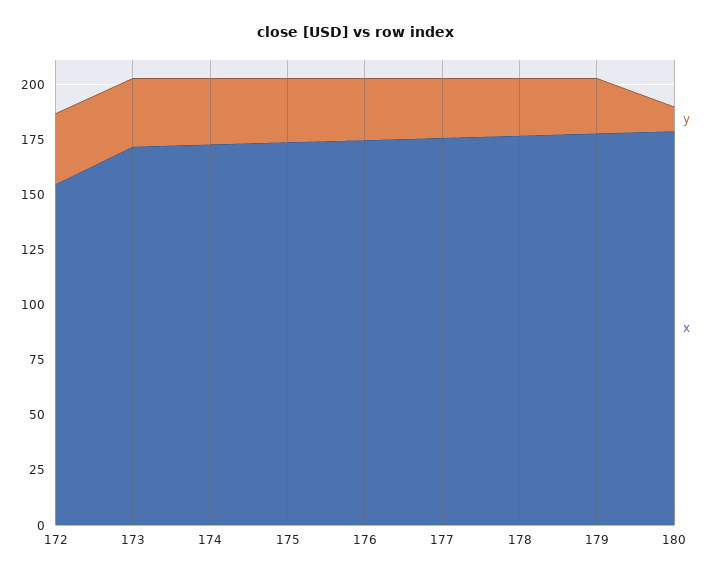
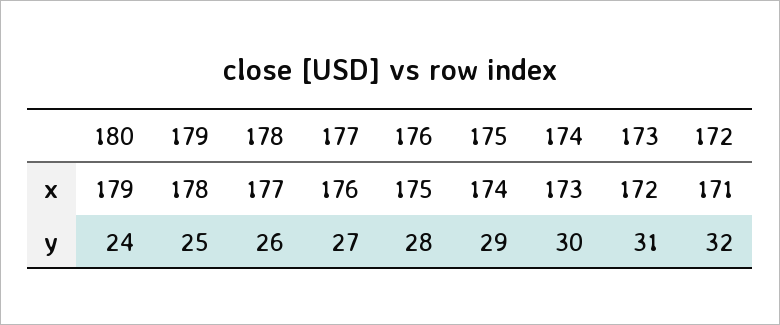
x, 172: 155 -> 171
y, 180: 10 -> 24

